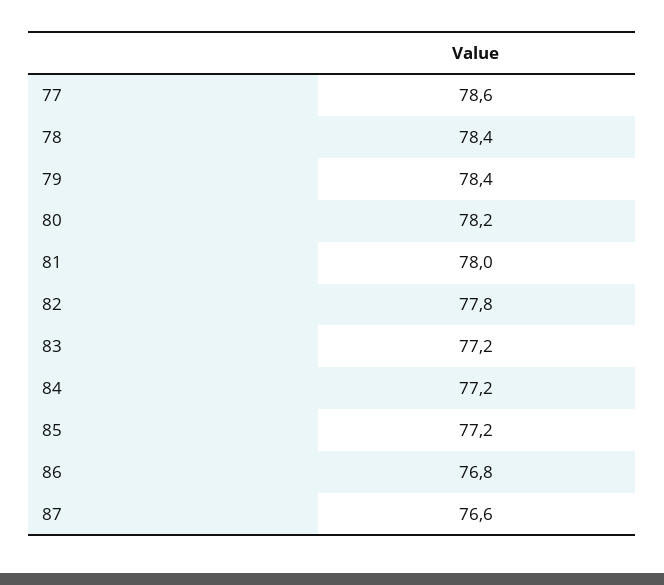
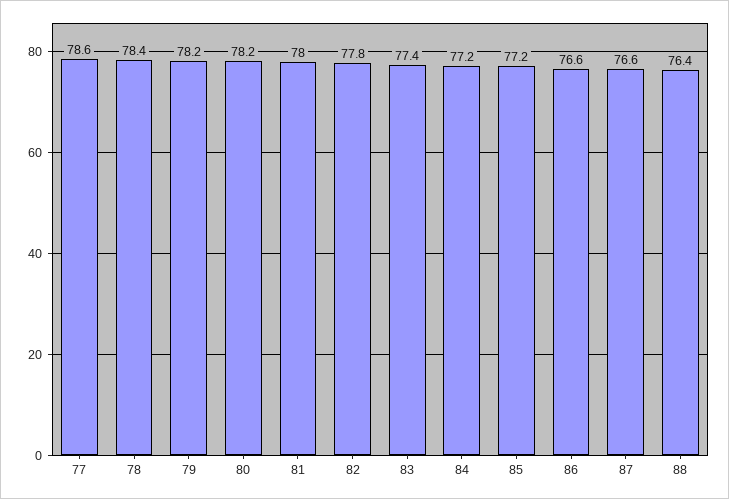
79: 78.4 -> 78.2
83: 77.2 -> 77.4
86: 76.8 -> 76.6
88: none -> 76.4

